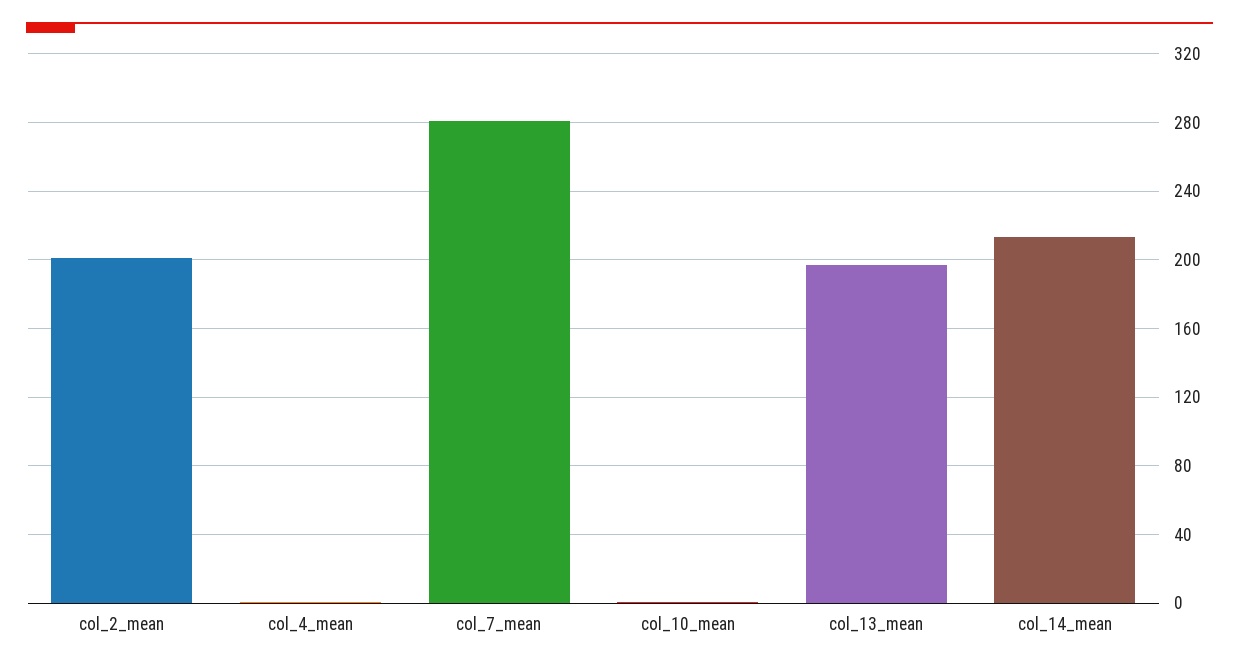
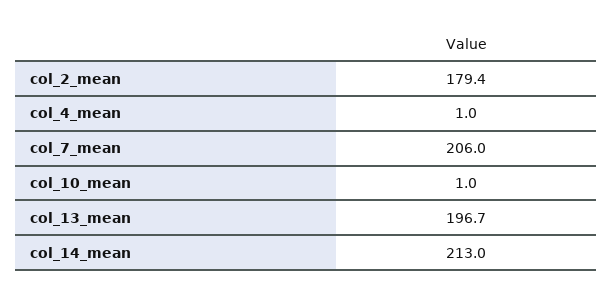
col_2_mean: 200 -> 179.4
col_7_mean: 280 -> 206

